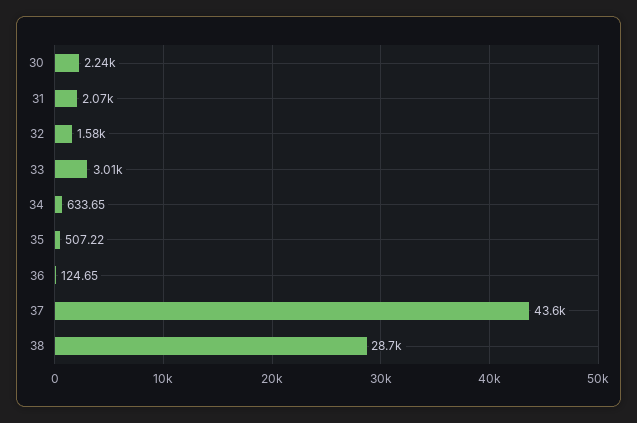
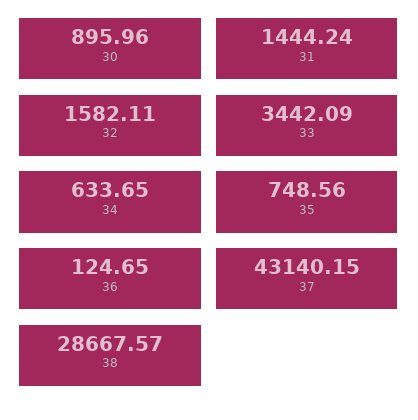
30: 2240 -> 895.96
31: 2070 -> 1444.24
33: 3010 -> 3442.09
35: 507.22 -> 748.56
37: 43600 -> 43140.15

